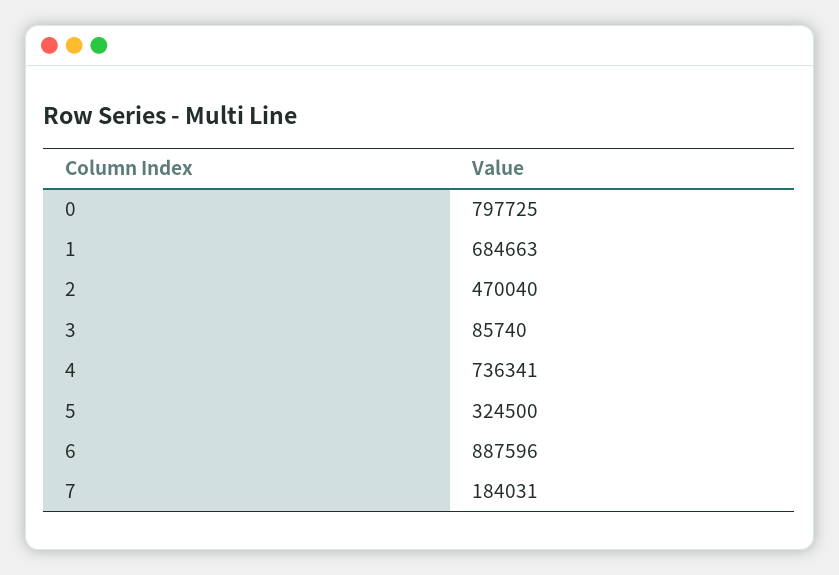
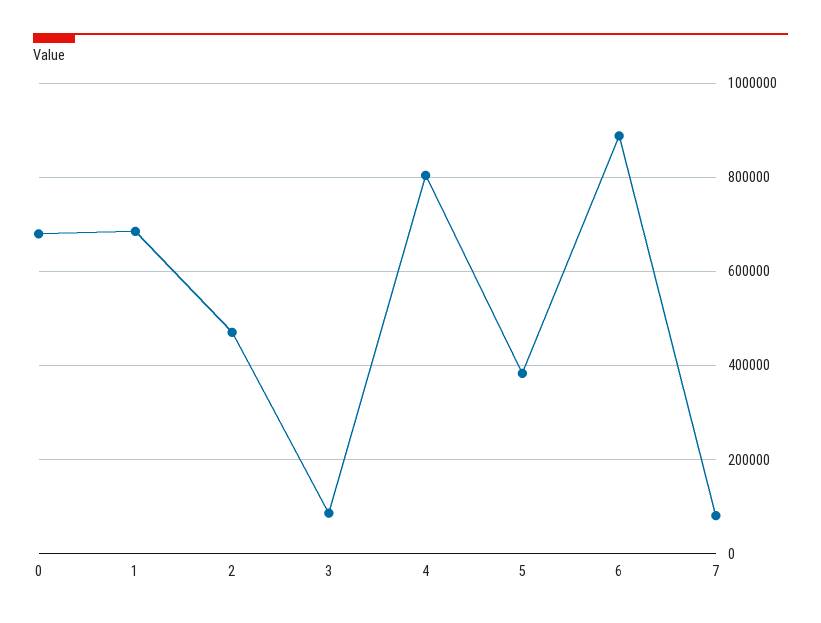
0: 797725 -> 680000
4: 736341 -> 800000
5: 324500 -> 380000
7: 184031 -> 80000

